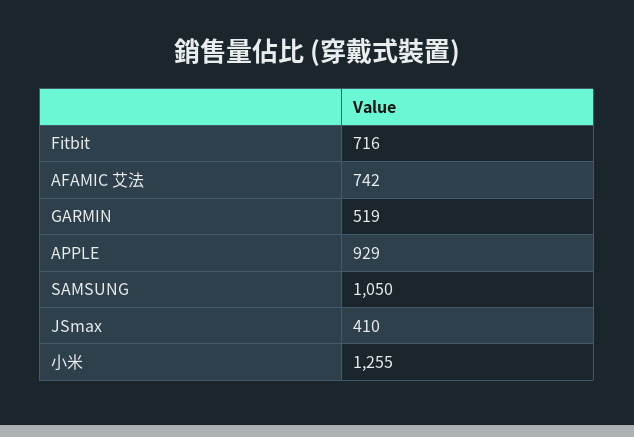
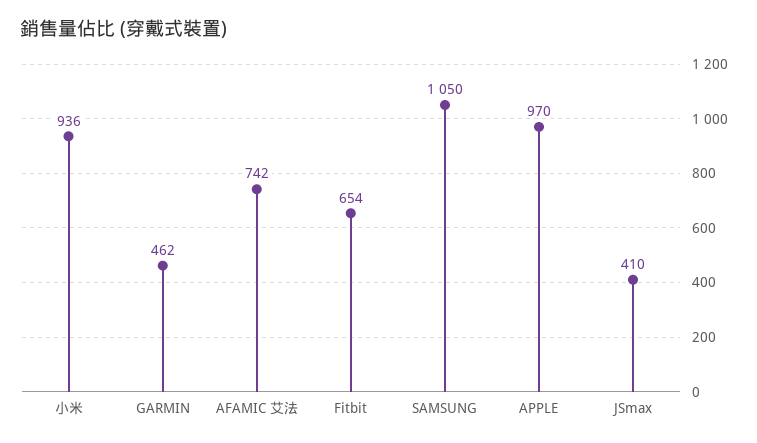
Fitbit: 716 -> 654
GARMIN: 519 -> 462
APPLE: 929 -> 970
小米: 1255 -> 936

